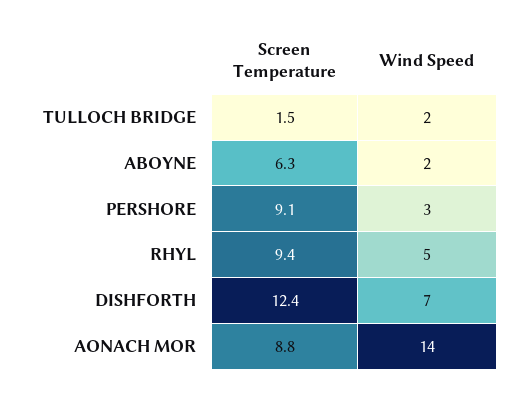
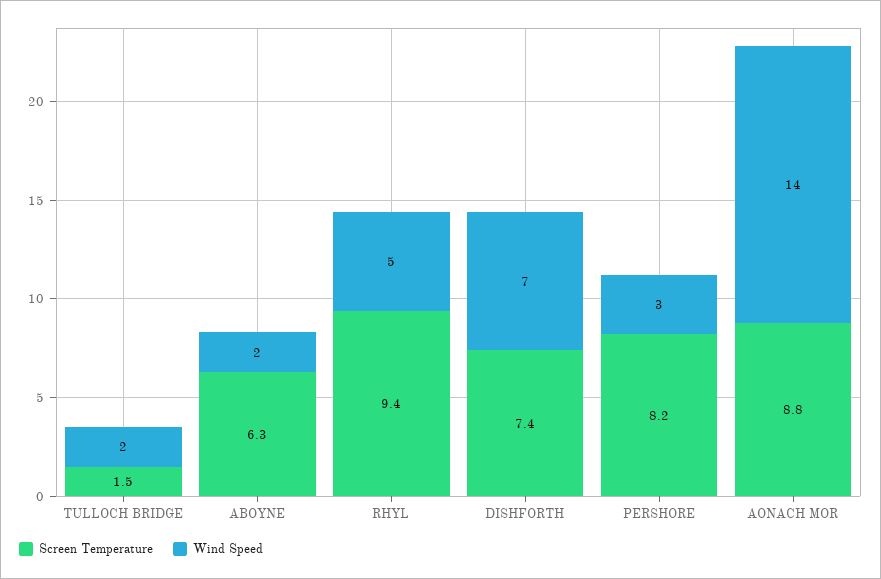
Screen Temperature, PERSHORE: 9.1 -> 8.2
Screen Temperature, DISHFORTH: 12.4 -> 7.4

